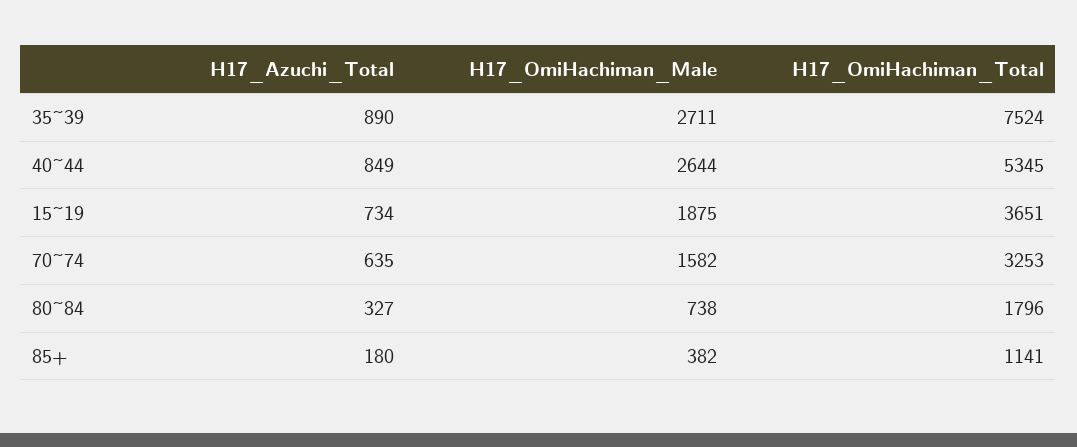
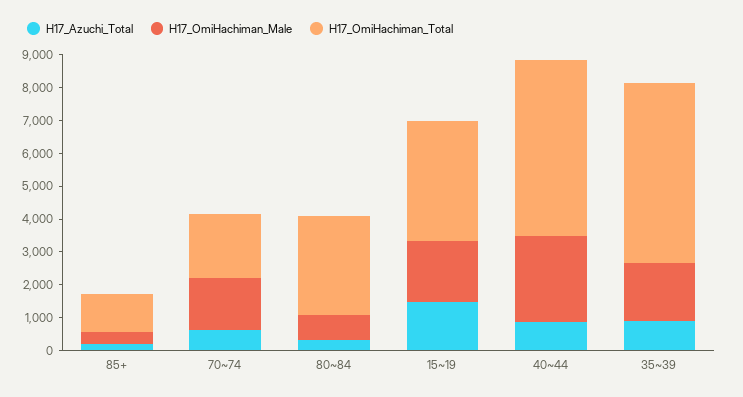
H17_OmiHachiman_Male, 35~39: 2711 -> 1750
H17_OmiHachiman_Total, 35~39: 7524 -> 5500
H17_Azuchi_Total, 15~19: 734 -> 1500
H17_OmiHachiman_Total, 70~74: 3253 -> 2000
H17_OmiHachiman_Total, 80~84: 1796 -> 3000

